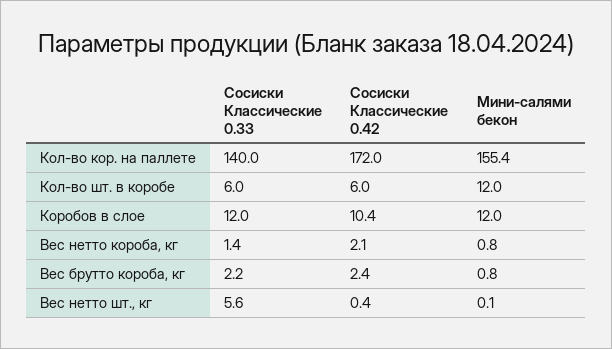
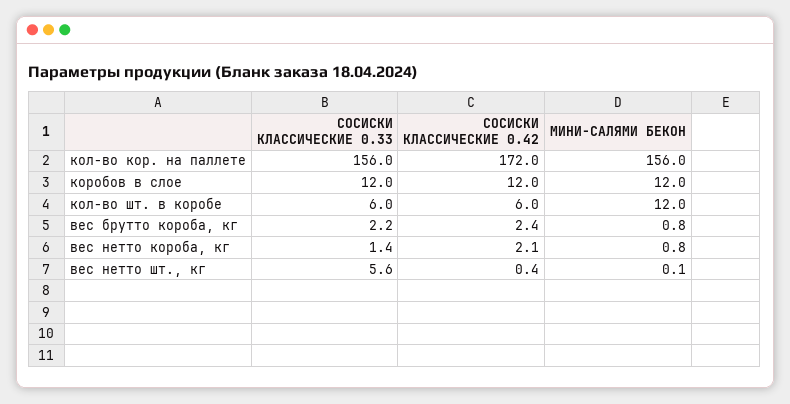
Сосиски Классические 0.33, Кол-во кор. на паллете: 140 -> 156
Мини-салями бекон, Кол-во кор. на паллете: 155.4 -> 156
Сосиски Классические 0.42, Коробов в слое: 10.4 -> 12

